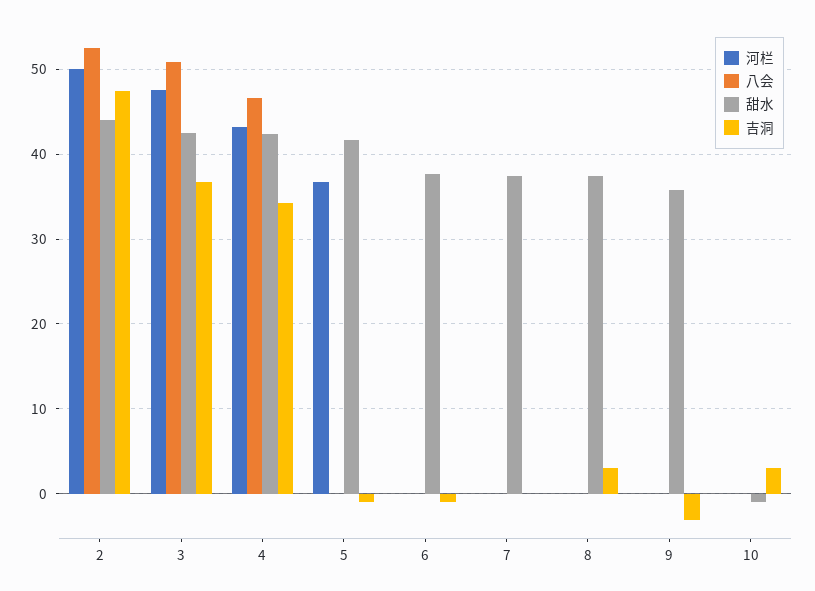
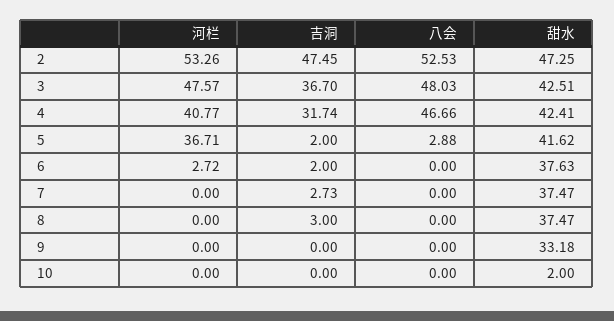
河栏, 2: 50 -> 53.26
甜水, 2: 44 -> 47.25
八会, 3: 51 -> 48.03
河栏, 4: 43 -> 40.77
吉洞, 4: 34 -> 31.74
八会, 5: 0 -> 2.88
吉洞, 5: -1 -> 2
河栏, 6: 0 -> 2.72
吉洞, 6: -1 -> 2
吉洞, 7: 0 -> 2.73
甜水, 9: 36 -> 33.18
吉洞, 9: -3 -> 0
甜水, 10: -1 -> 2
吉洞, 10: 3 -> 0

